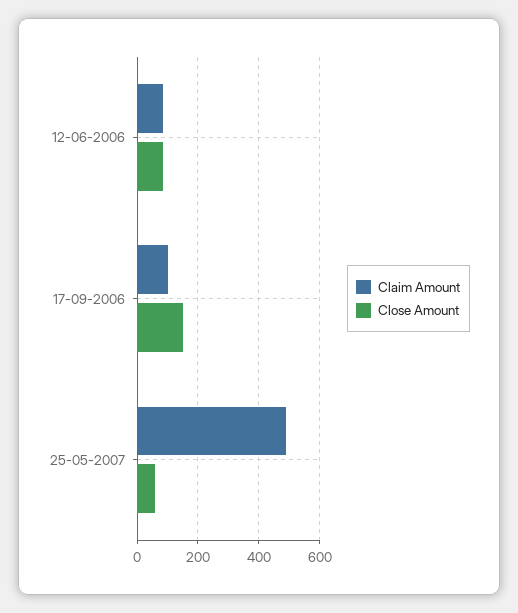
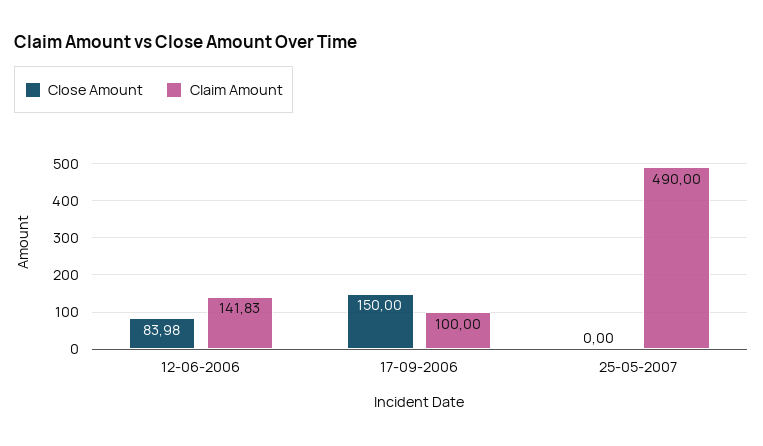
Claim Amount, 12-06-2006: 80 -> 141.83
Close Amount, 25-05-2007: 60 -> 0

